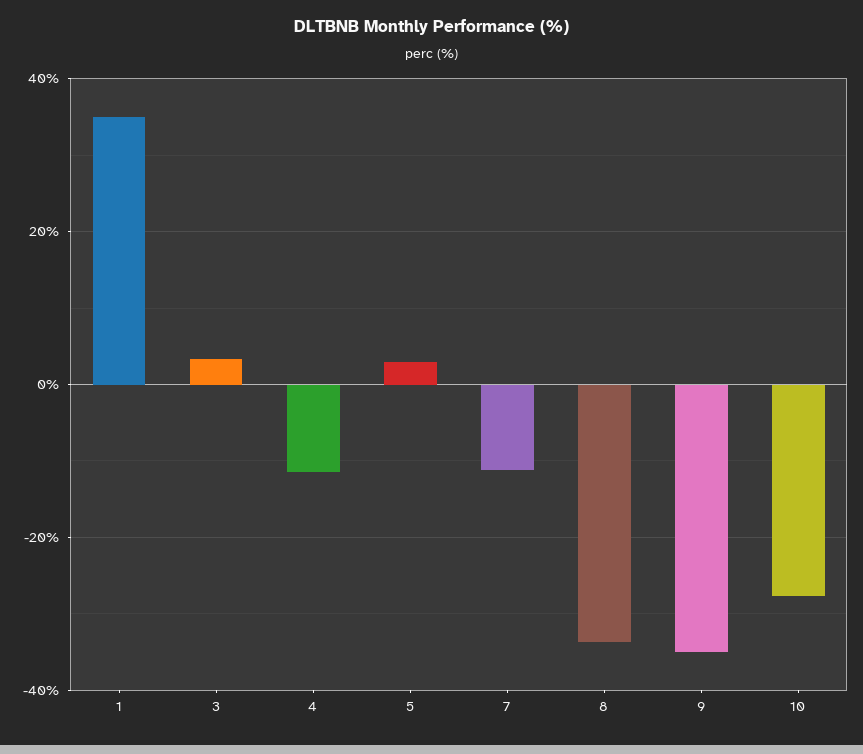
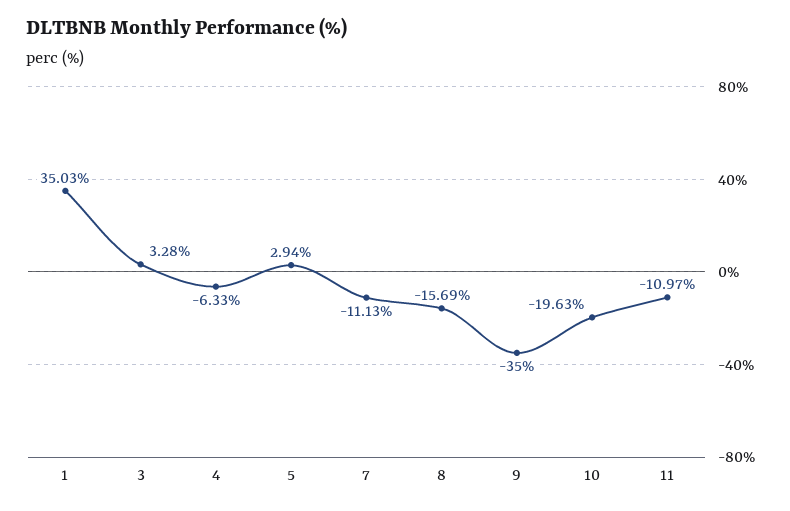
4: -12 -> -6.33
8: -34 -> -15.69
10: -28 -> -19.63
11: none -> -10.97

